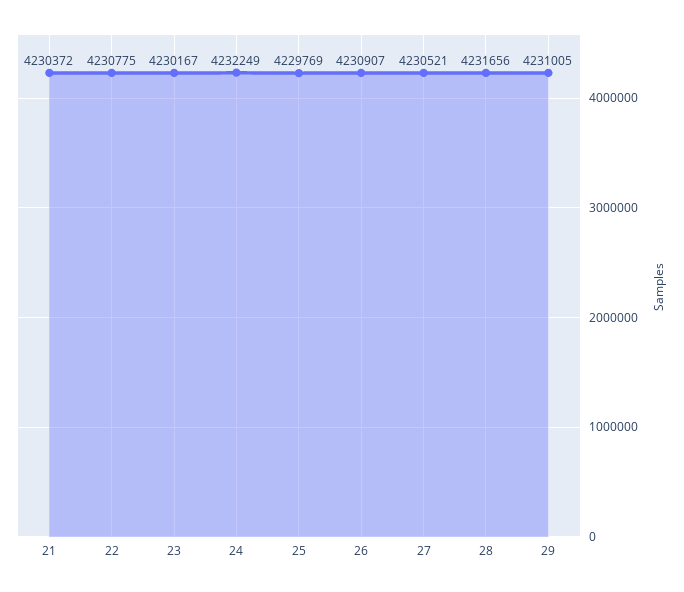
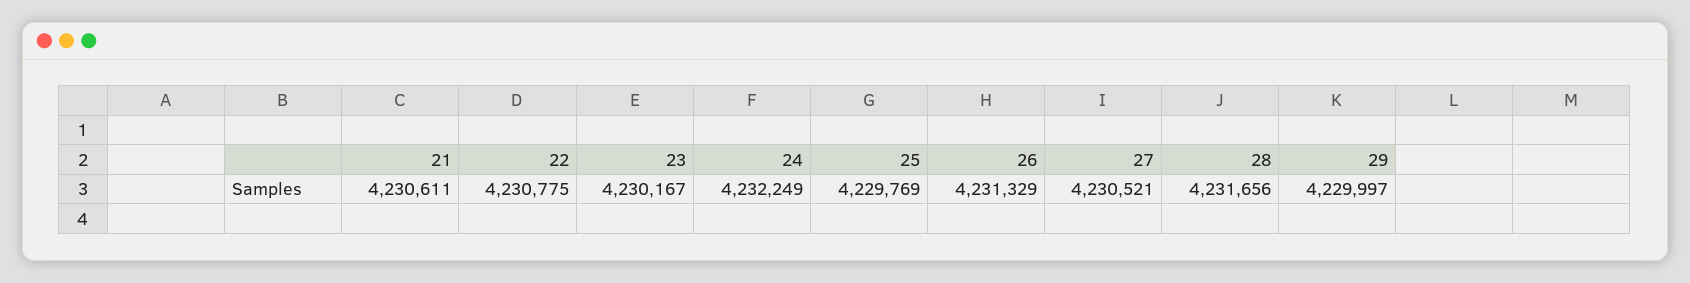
21: 4230372 -> 4230611
26: 4230907 -> 4231329
29: 4231005 -> 4229997

